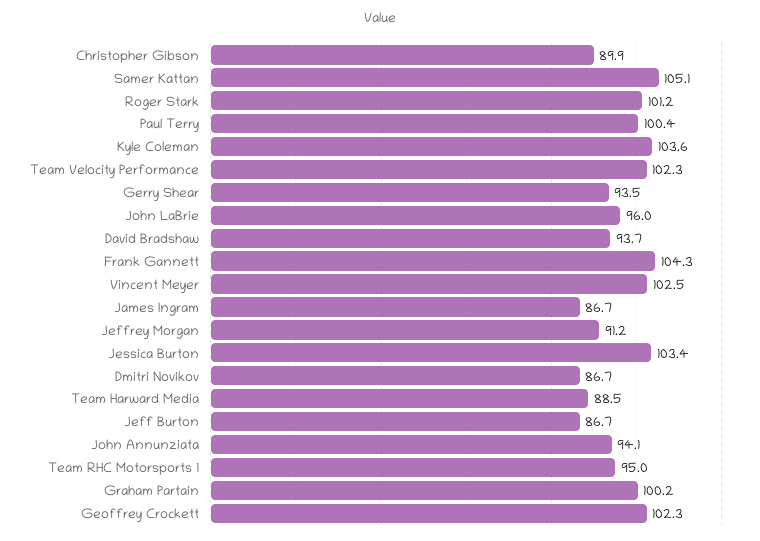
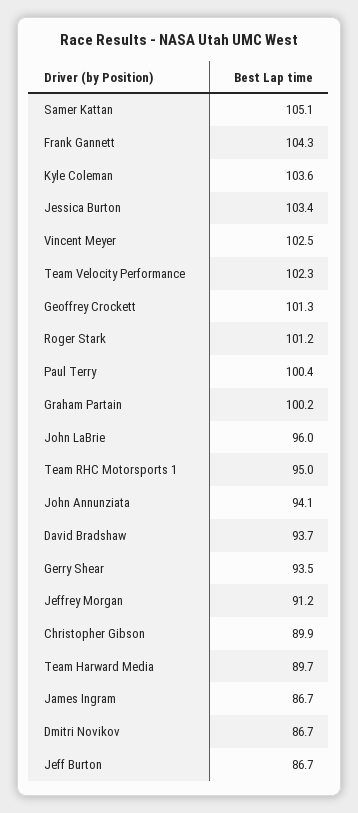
Team Harward Media: 88.5 -> 89.7
Geoffrey Crockett: 102.3 -> 101.3

